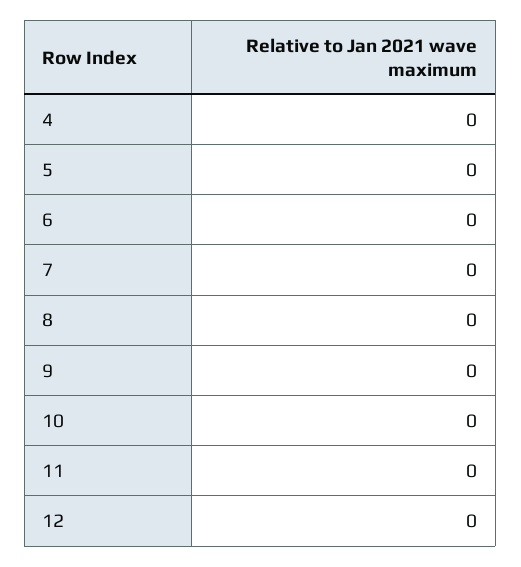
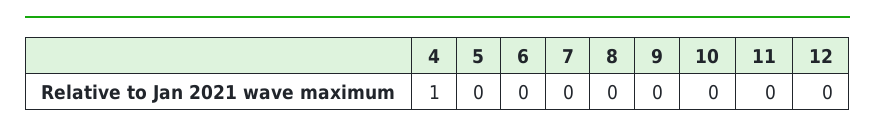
4: 0 -> 1

